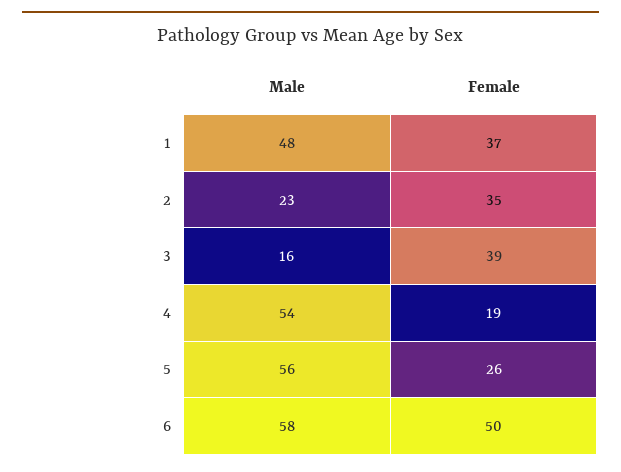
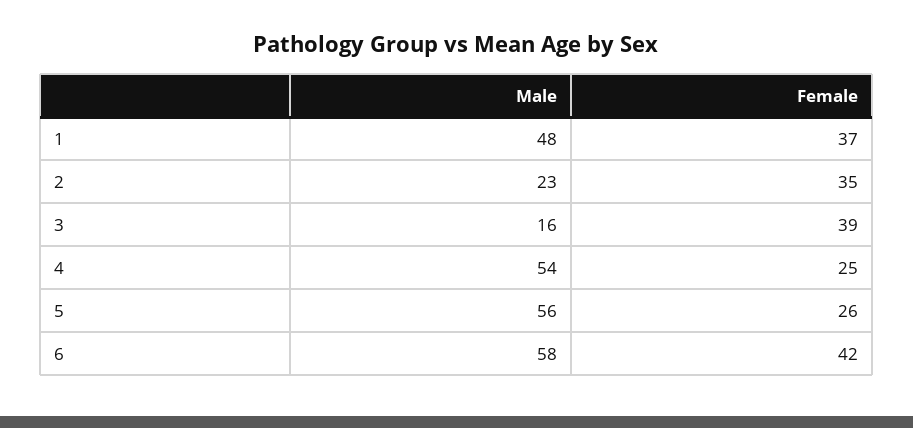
Female, 4: 19 -> 25
Female, 6: 50 -> 42

